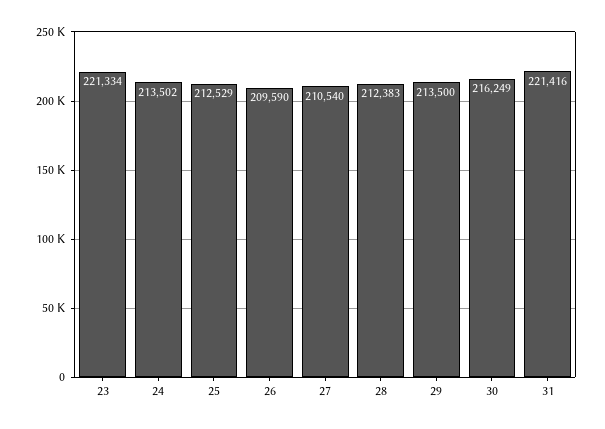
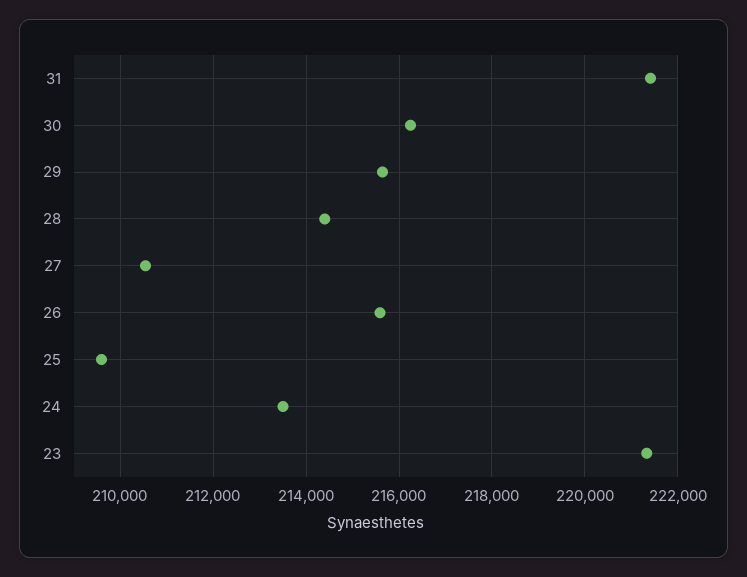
25: 212529 -> 209600
26: 209590 -> 215600
28: 212383 -> 214400
29: 213500 -> 215600

